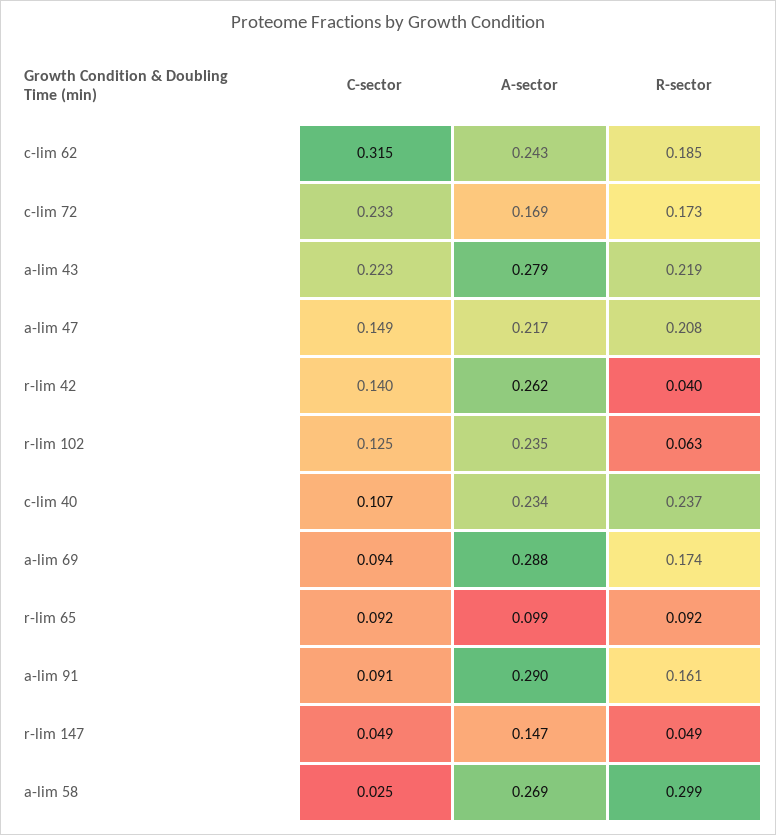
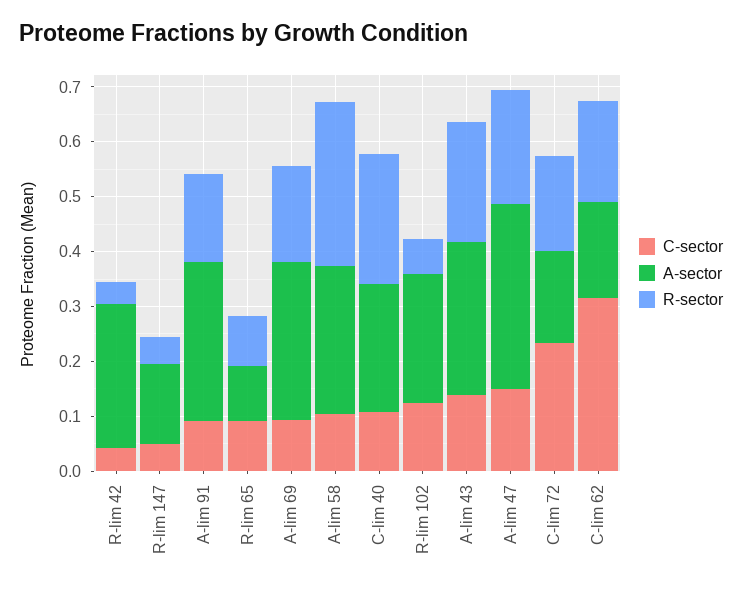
A-sector, c-lim 62: 0.243 -> 0.18
C-sector, a-lim 43: 0.223 -> 0.14
A-sector, a-lim 47: 0.217 -> 0.34
C-sector, r-lim 42: 0.14 -> 0.04
C-sector, a-lim 58: 0.025 -> 0.1

